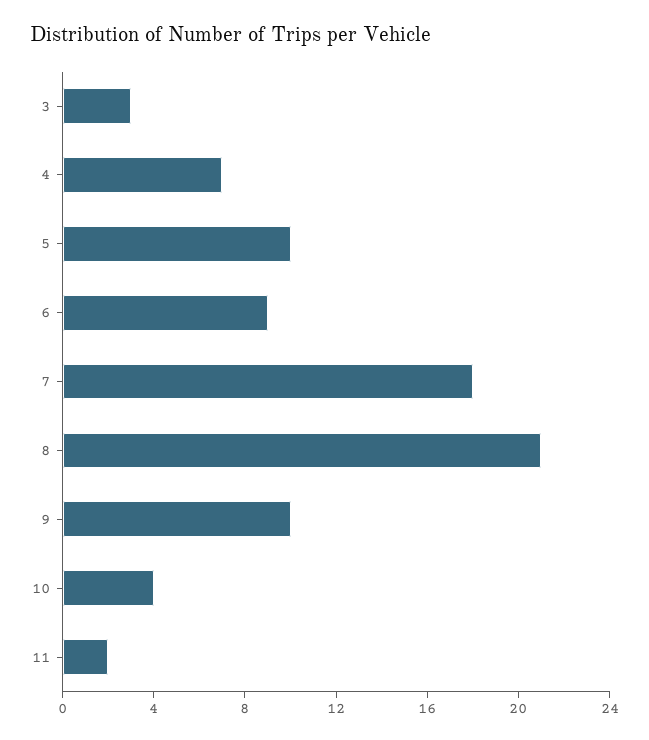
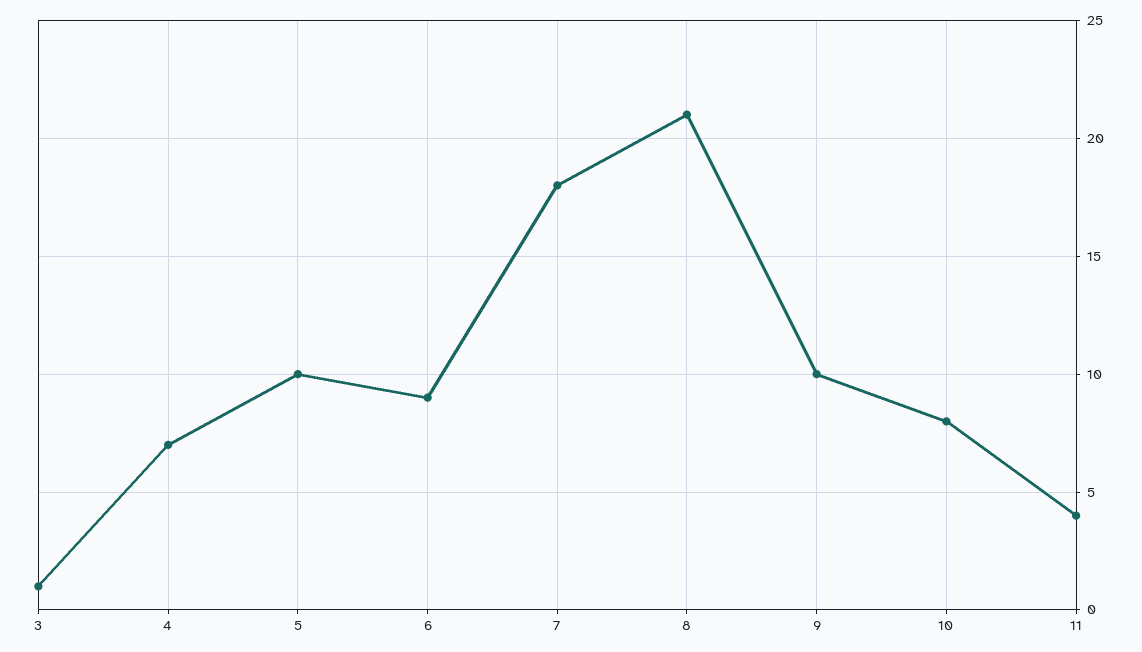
3: 3 -> 1
10: 4 -> 8
11: 2 -> 4

